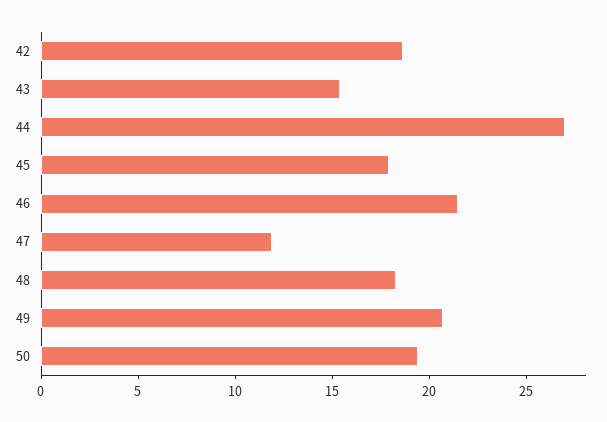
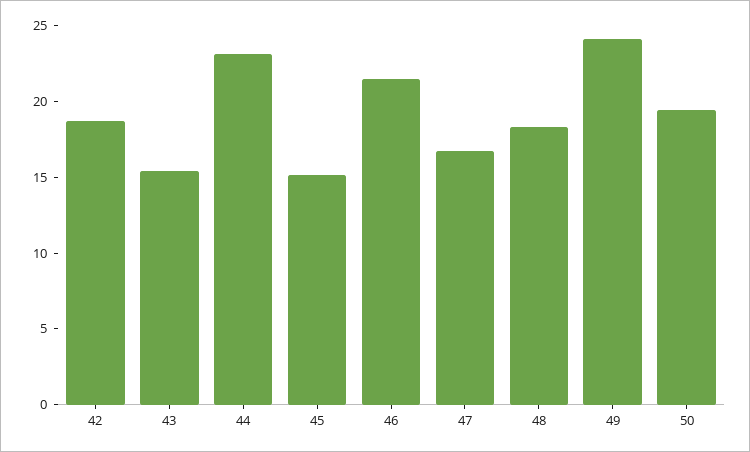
44: 27 -> 23
45: 18 -> 15
47: 12 -> 17
49: 21 -> 24

